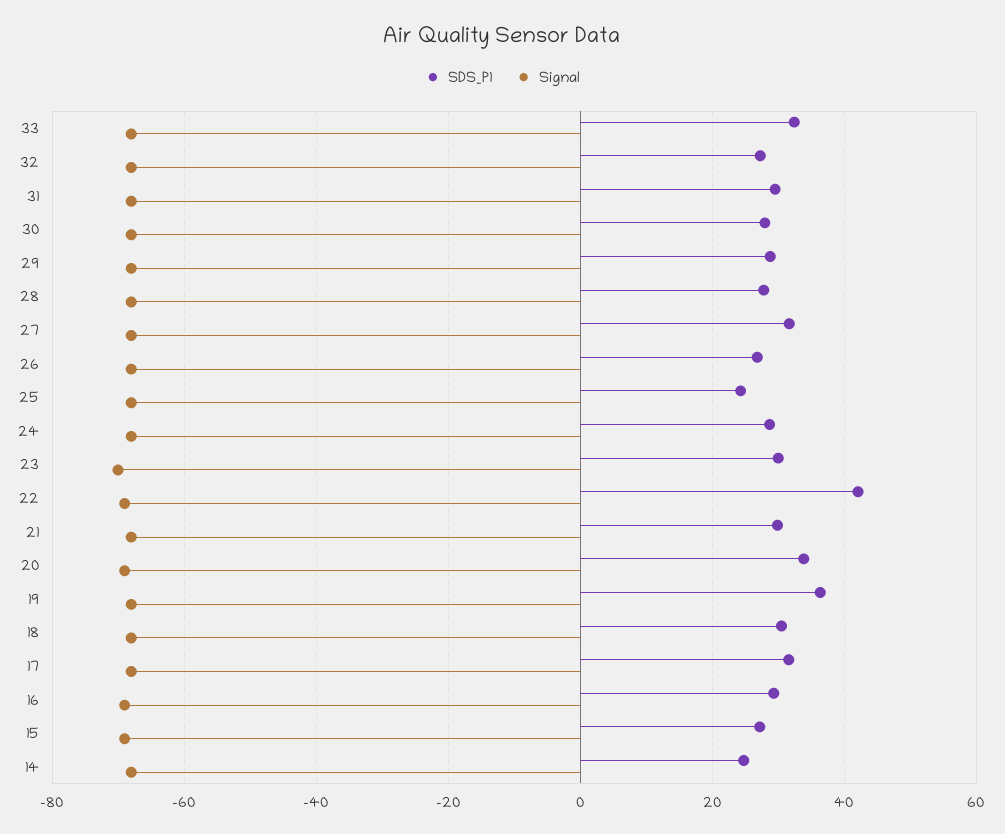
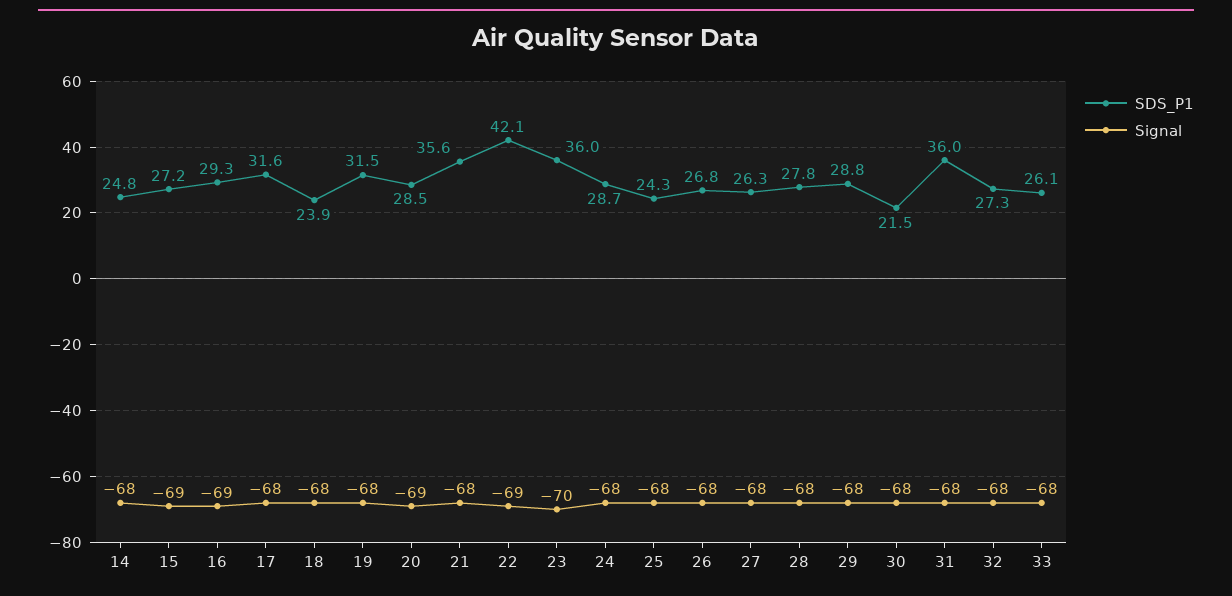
SDS_P1, 33: 32 -> 26.1
SDS_P1, 31: 30 -> 36
SDS_P1, 30: 28 -> 21.5
SDS_P1, 27: 32 -> 26.3
SDS_P1, 23: 30 -> 36
SDS_P1, 21: 30 -> 35.6
SDS_P1, 20: 34 -> 28.5
SDS_P1, 19: 36 -> 31.5
SDS_P1, 18: 30 -> 23.9

